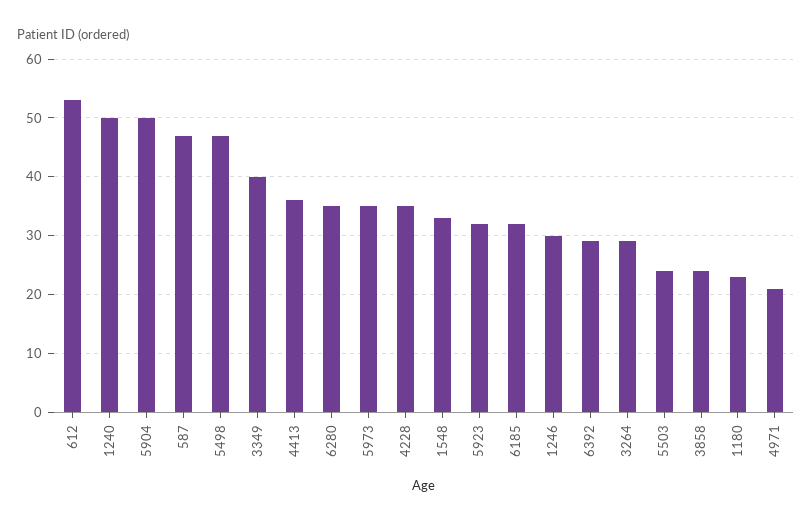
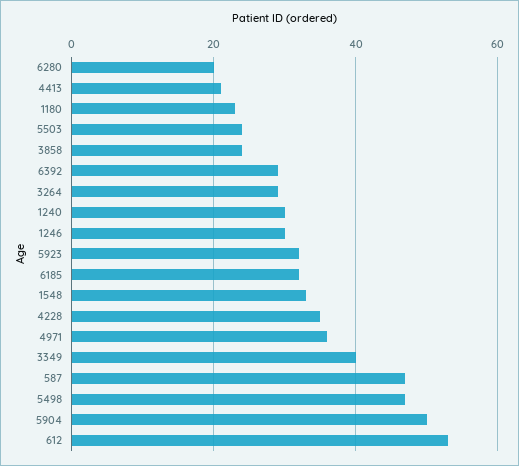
1240: 50 -> 30
4413: 35 -> 20
6280: 35 -> 20
5973: 35 -> none
4971: 20 -> 35

